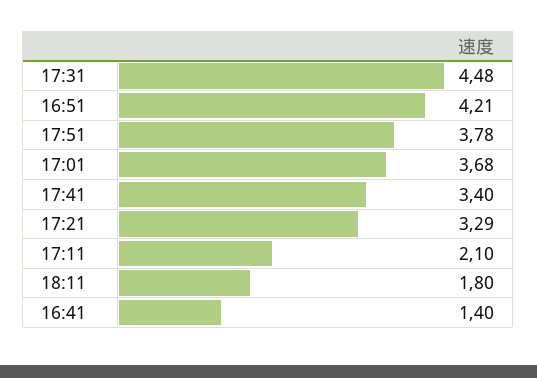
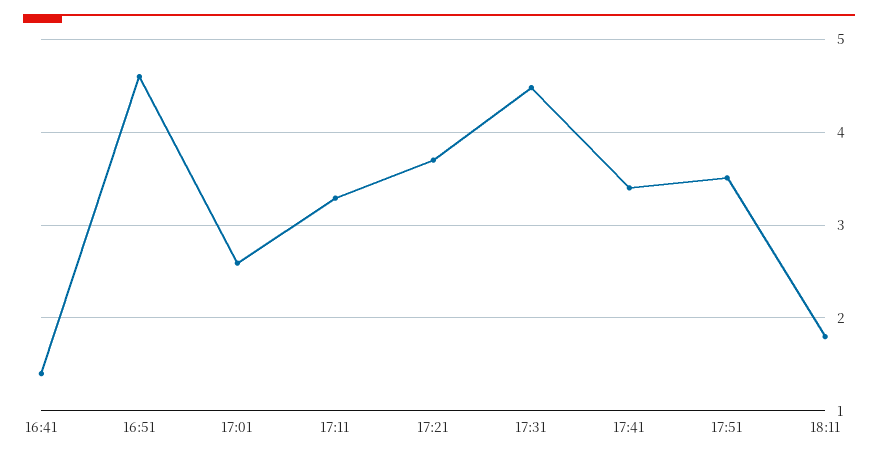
16:51: 4.21 -> 4.6
17:51: 3.78 -> 3.5
17:01: 3.68 -> 2.6
17:21: 3.29 -> 3.7
17:11: 2.1 -> 3.3

